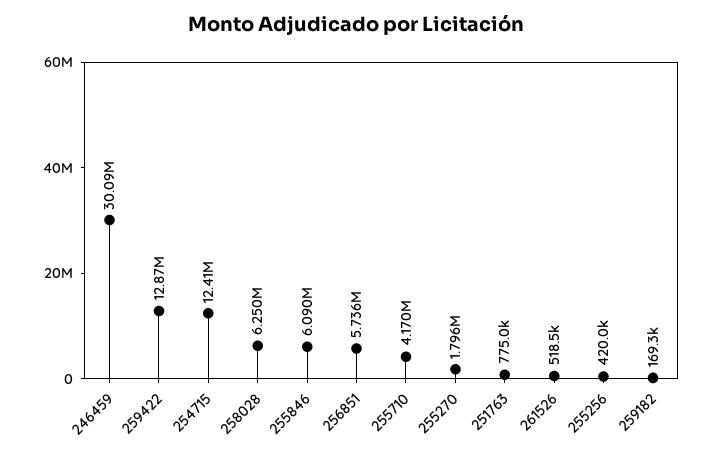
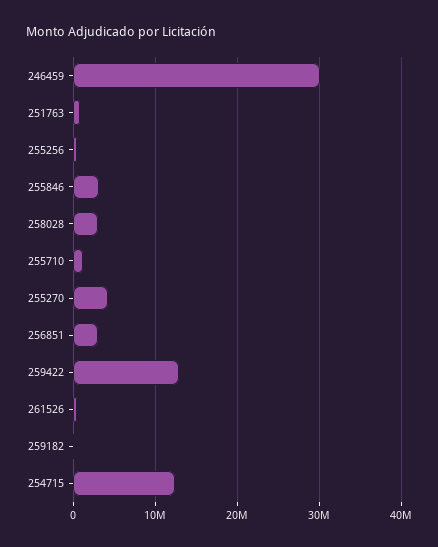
258028: 6250000 -> 3000000
255846: 6090000 -> 3000000
256851: 5736000 -> 3000000
255710: 4170000 -> 1000000
255270: 1796000 -> 4000000

